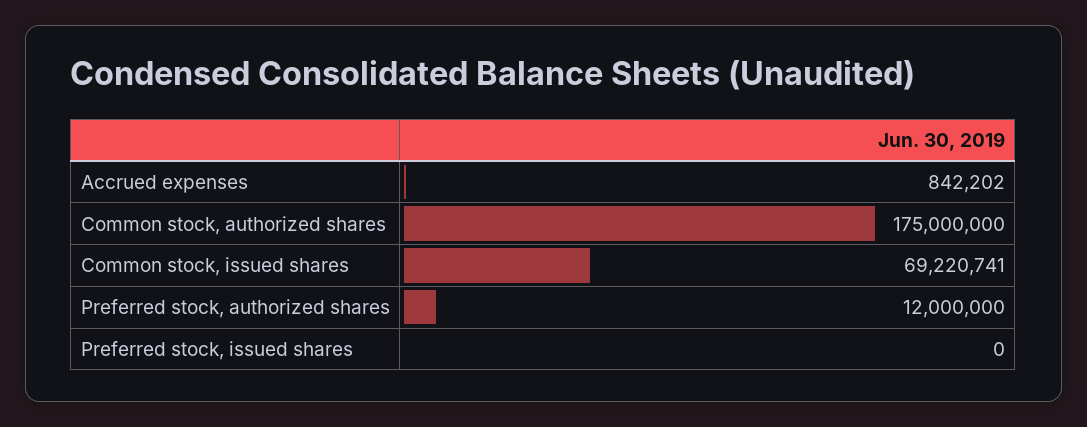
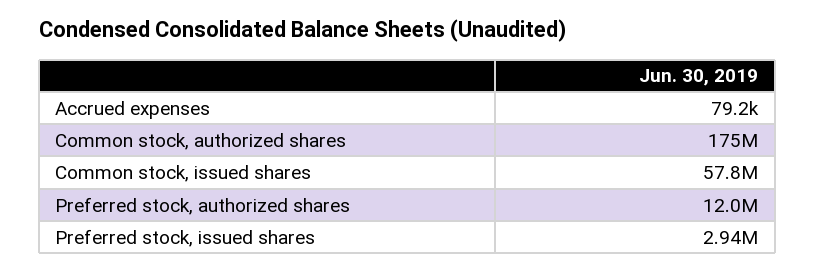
Accrued expenses: 842202 -> 79200
Common stock, issued shares: 69220741 -> 57800000
Preferred stock, issued shares: 0 -> 2940000

